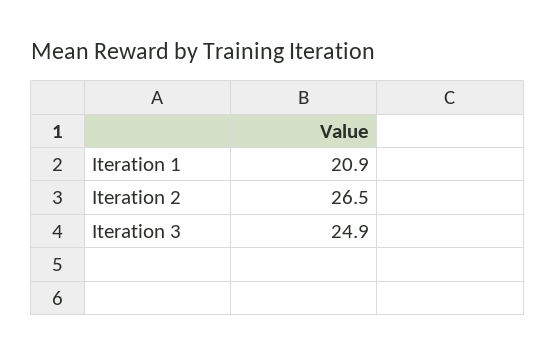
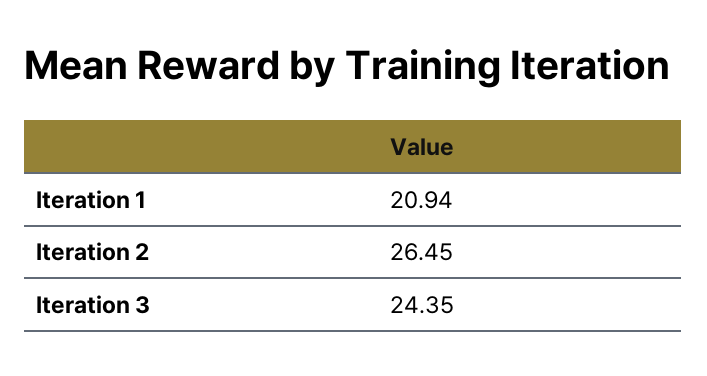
Iteration 3: 24.9 -> 24.35

